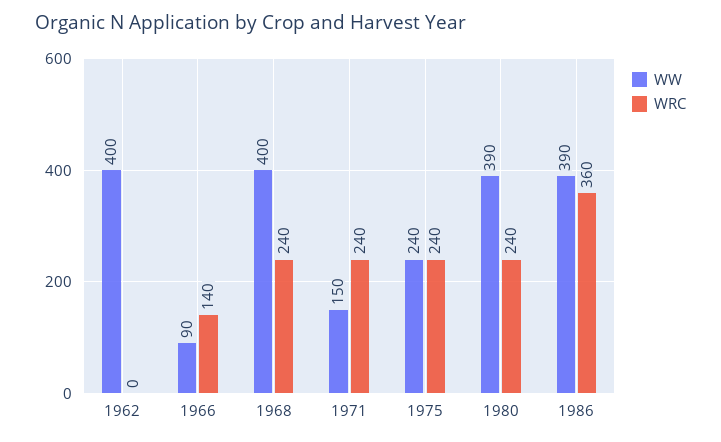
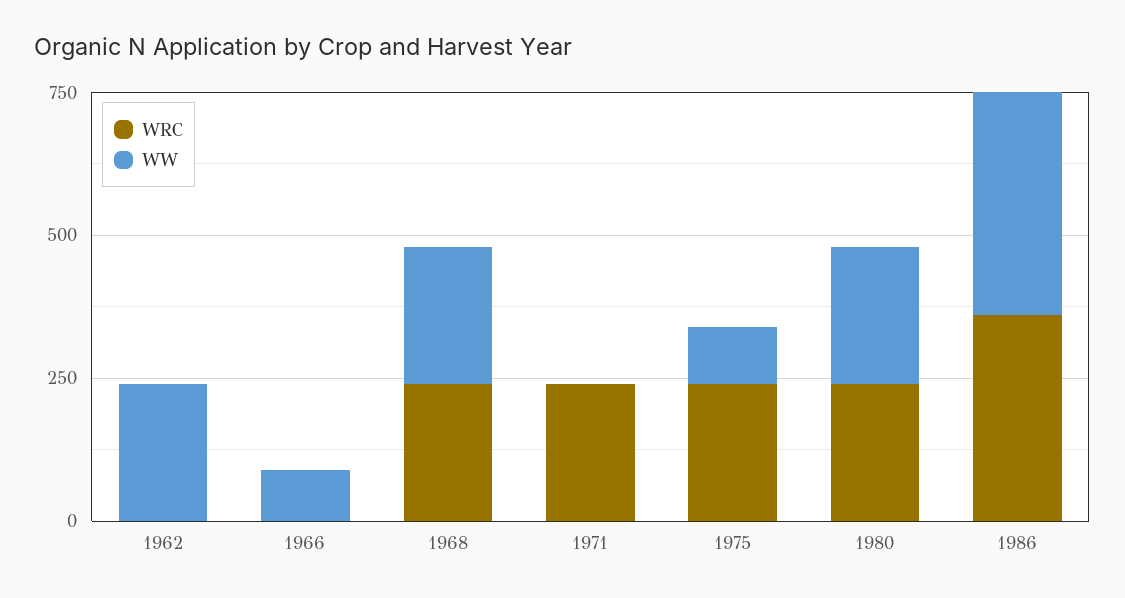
WW, 1962: 400 -> 250
WRC, 1966: 140 -> 0
WW, 1968: 400 -> 250
WW, 1971: 150 -> 0
WW, 1975: 240 -> 100
WW, 1980: 390 -> 250

